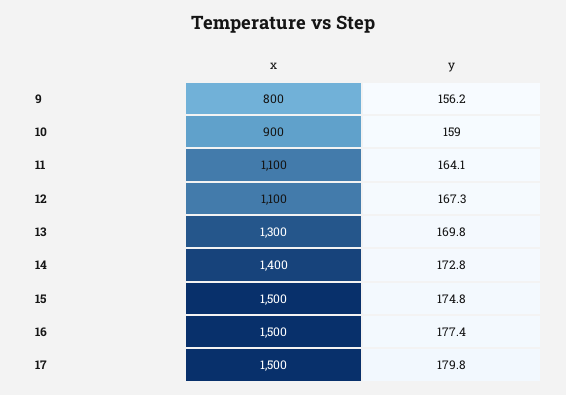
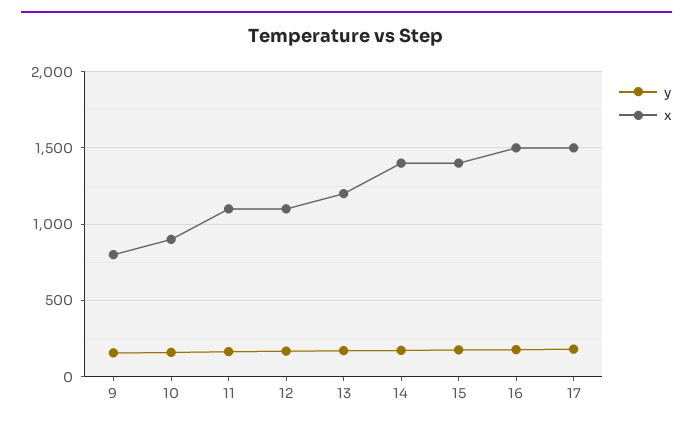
x, 13: 1300 -> 1200
x, 15: 1500 -> 1400

